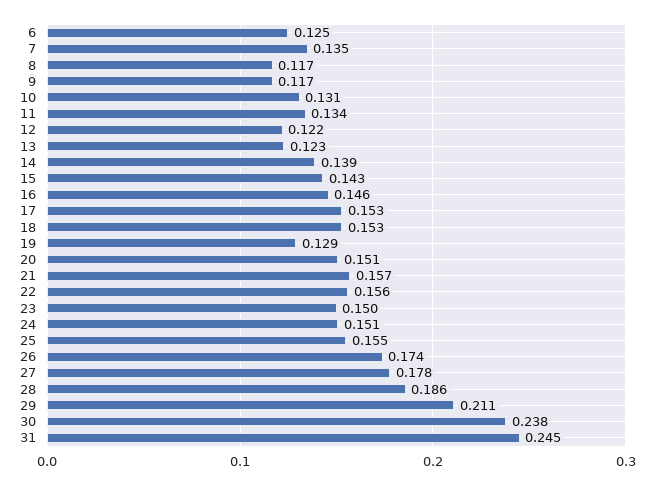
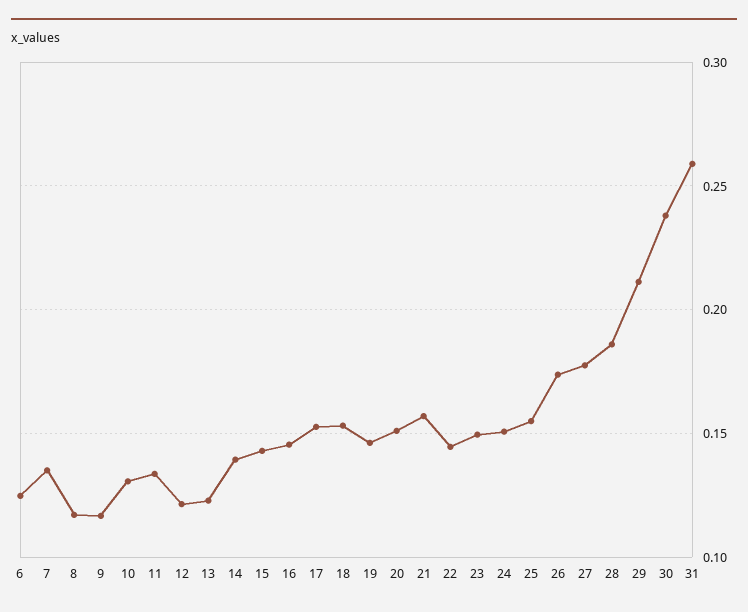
19: 0.129 -> 0.145
22: 0.156 -> 0.145
31: 0.245 -> 0.26

